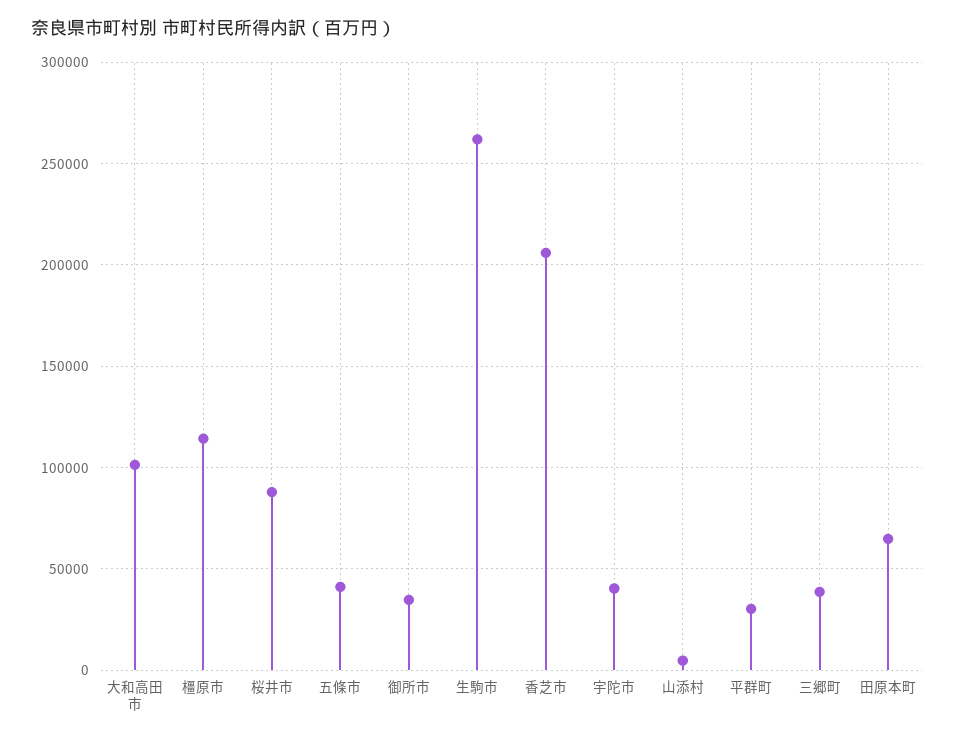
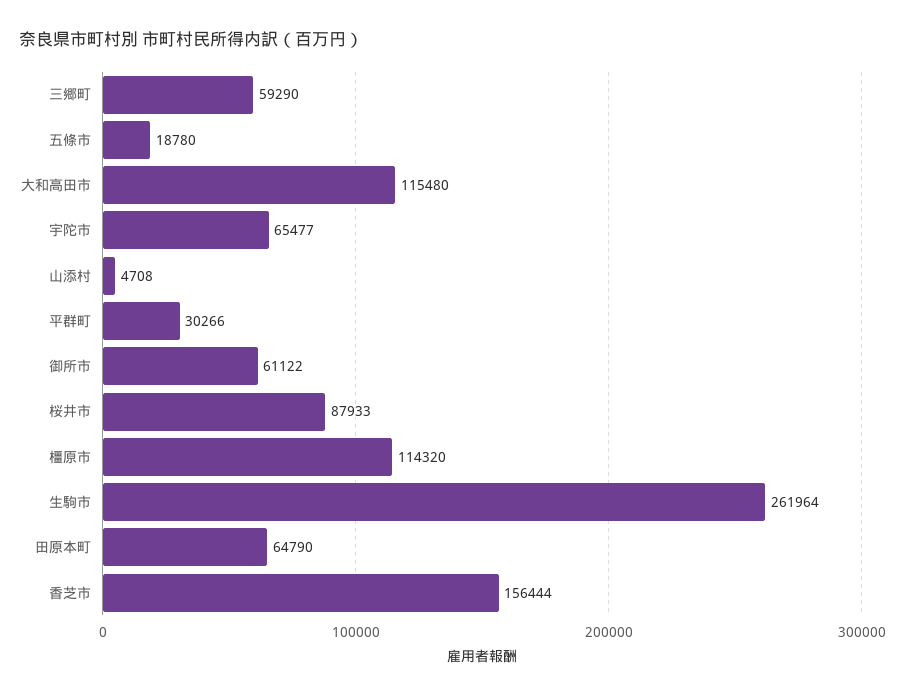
大和高田市: 100000 -> 115480
五條市: 40000 -> 18780
御所市: 35000 -> 61122
香芝市: 205000 -> 156444
宇陀市: 40000 -> 65477
三郷町: 40000 -> 59290

